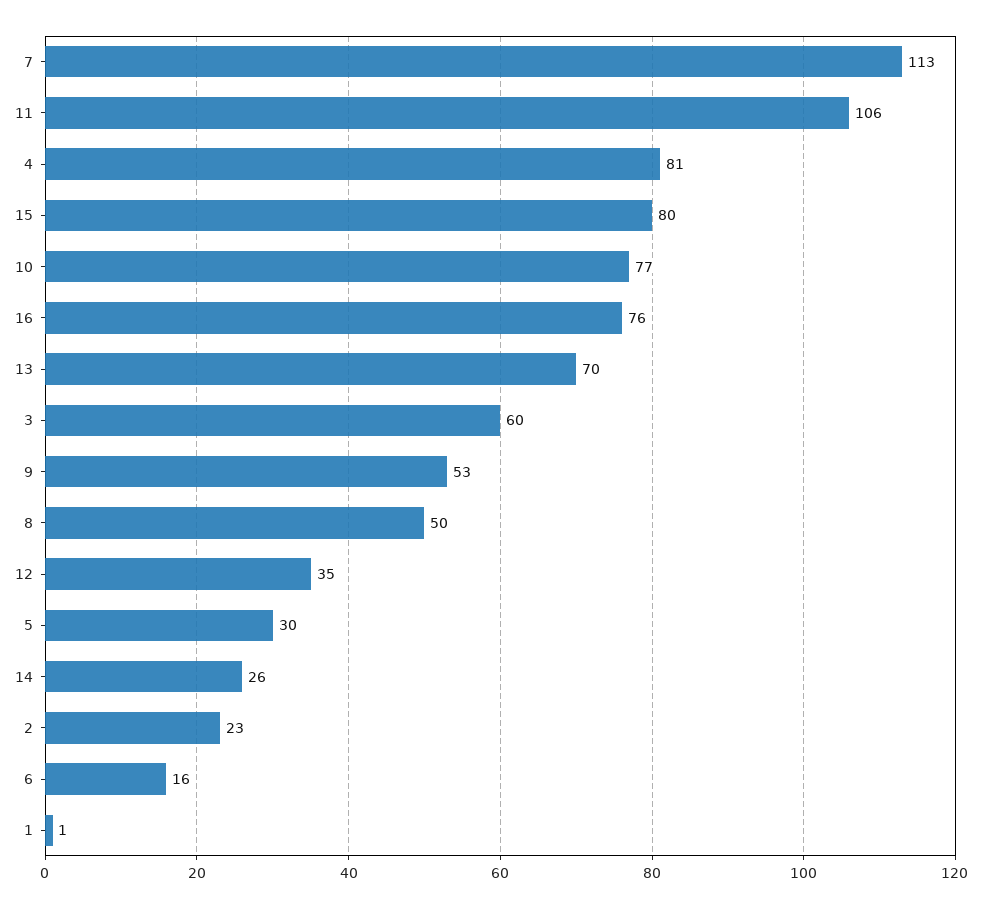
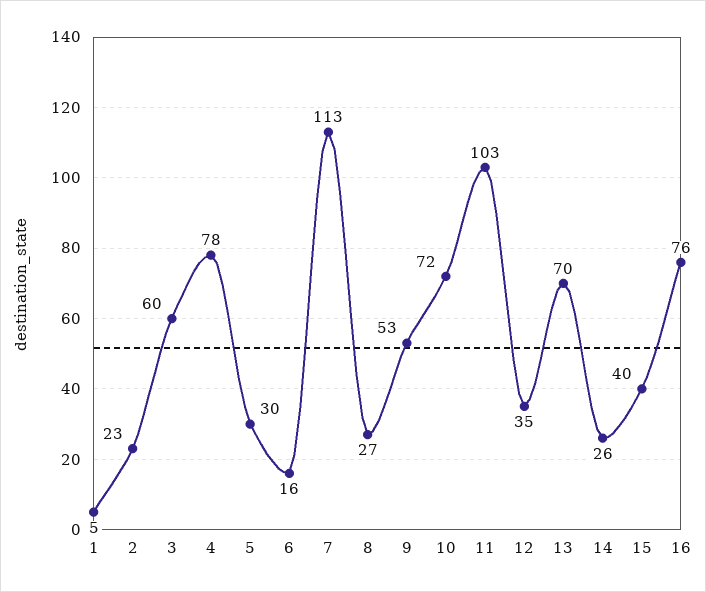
11: 106 -> 103
4: 81 -> 78
15: 80 -> 40
10: 77 -> 72
8: 50 -> 27
1: 1 -> 5

